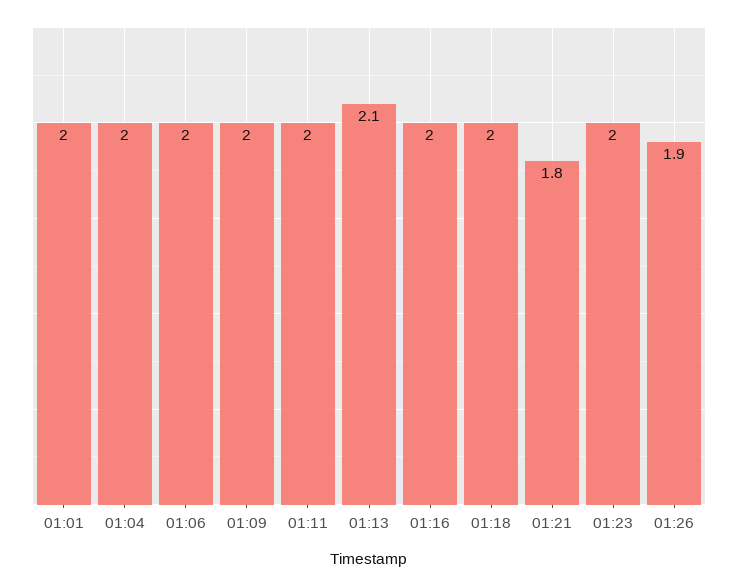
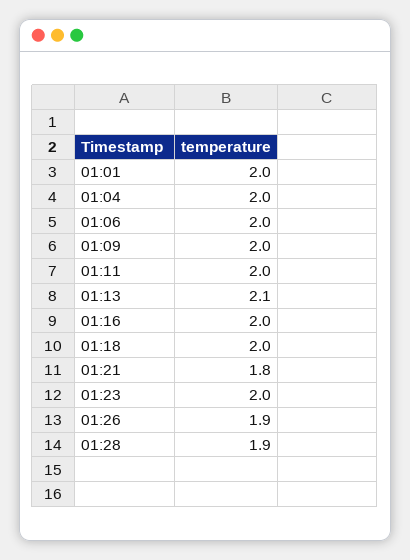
01:28: none -> 1.9

